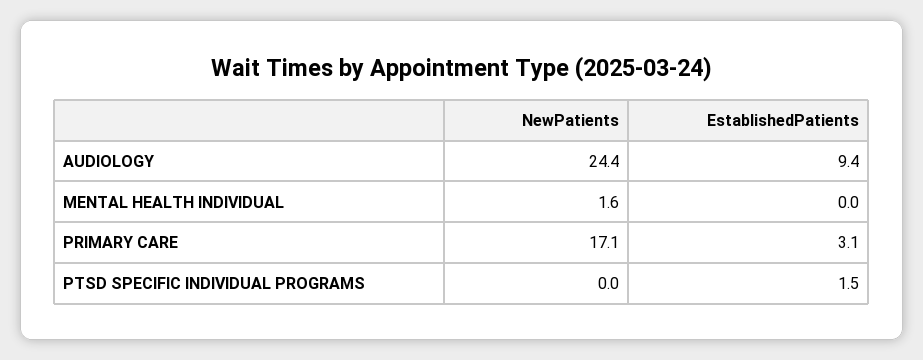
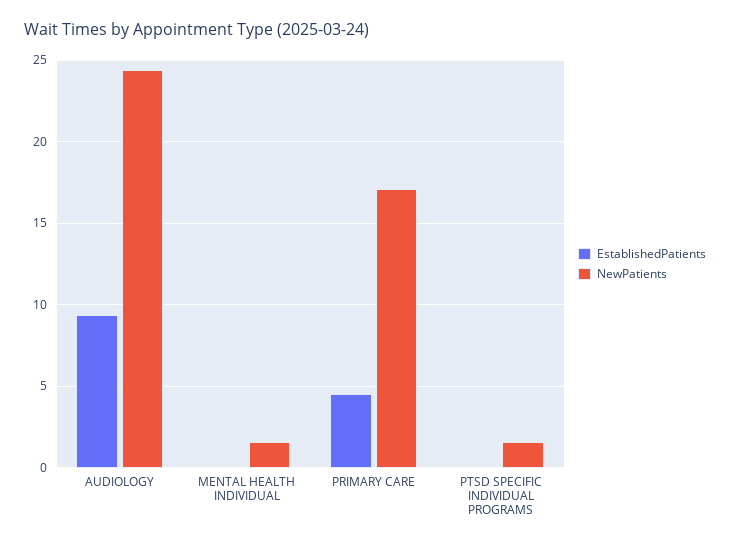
EstablishedPatients, PRIMARY CARE: 3.1 -> 4.5
NewPatients, PTSD SPECIFIC INDIVIDUAL PROGRAMS: 0 -> 1.5
EstablishedPatients, PTSD SPECIFIC INDIVIDUAL PROGRAMS: 1.5 -> 0

